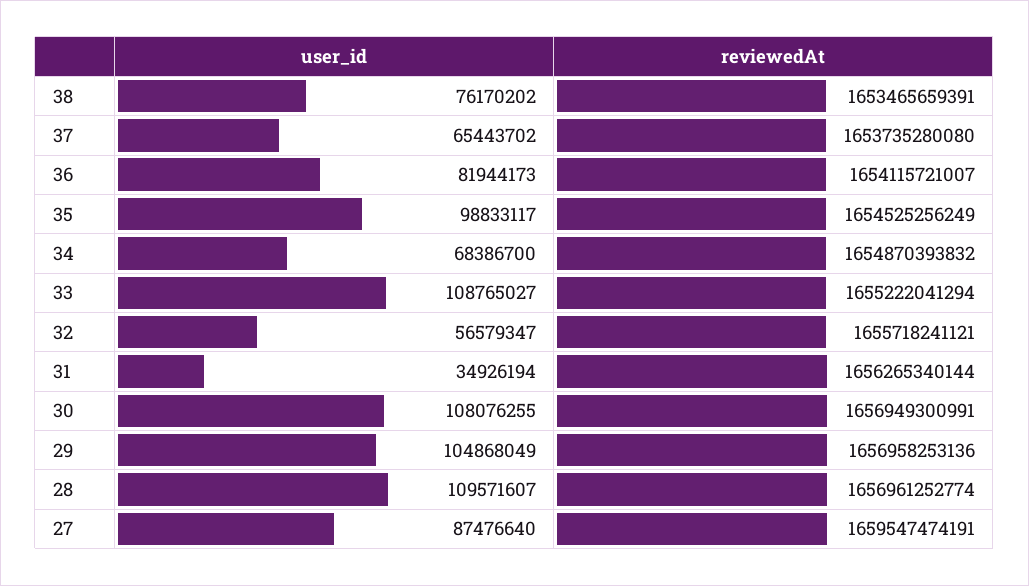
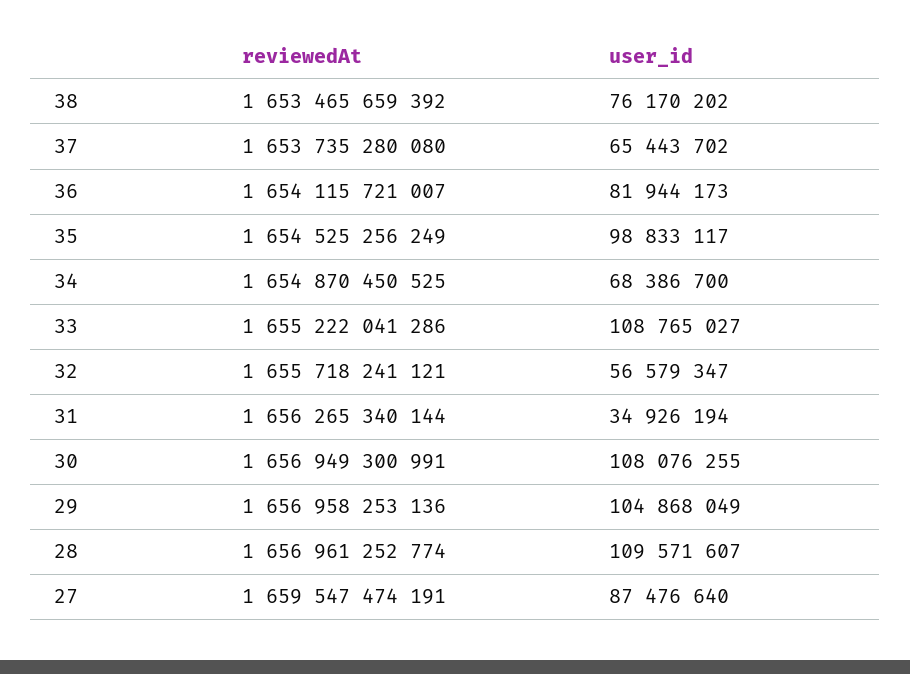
reviewedAt, 38: 1653465659391 -> 1653465659392
reviewedAt, 34: 1654870393832 -> 1654870450525
reviewedAt, 33: 1655222041294 -> 1655222041286

